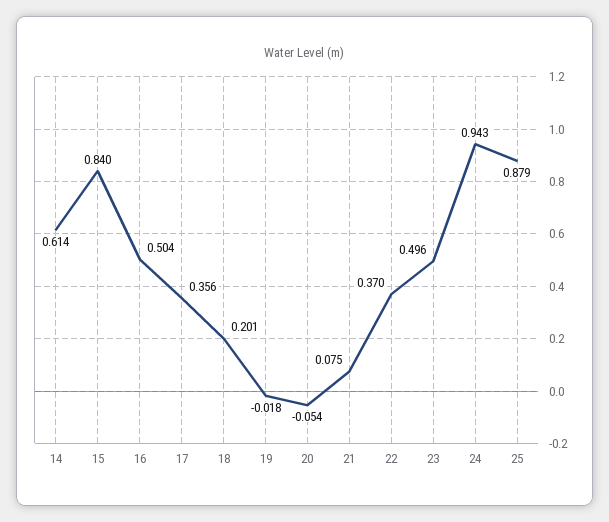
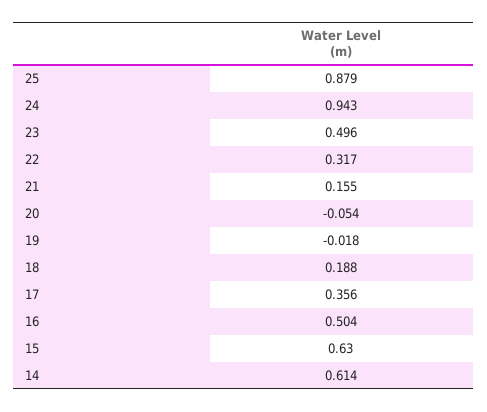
15: 0.84 -> 0.63
18: 0.201 -> 0.188
21: 0.075 -> 0.155
22: 0.37 -> 0.317

